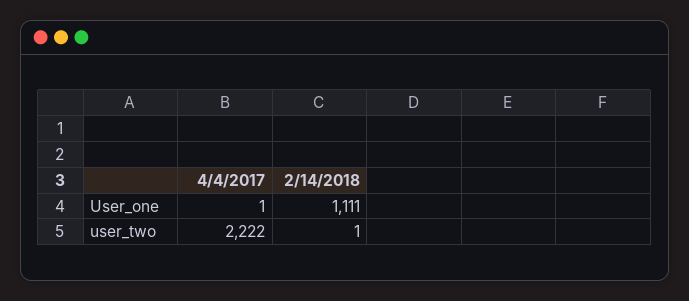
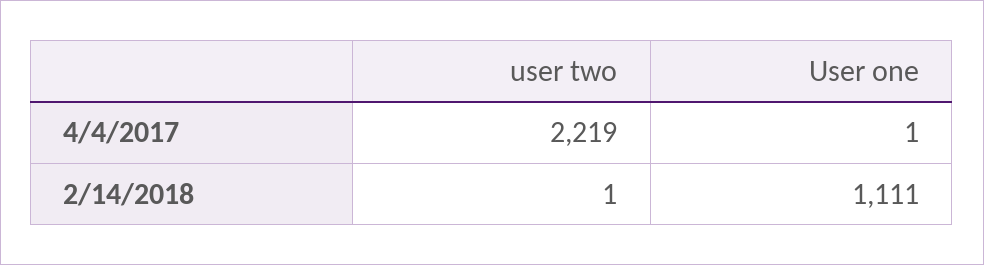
4/4/2017, user_two: 2222 -> 2219

